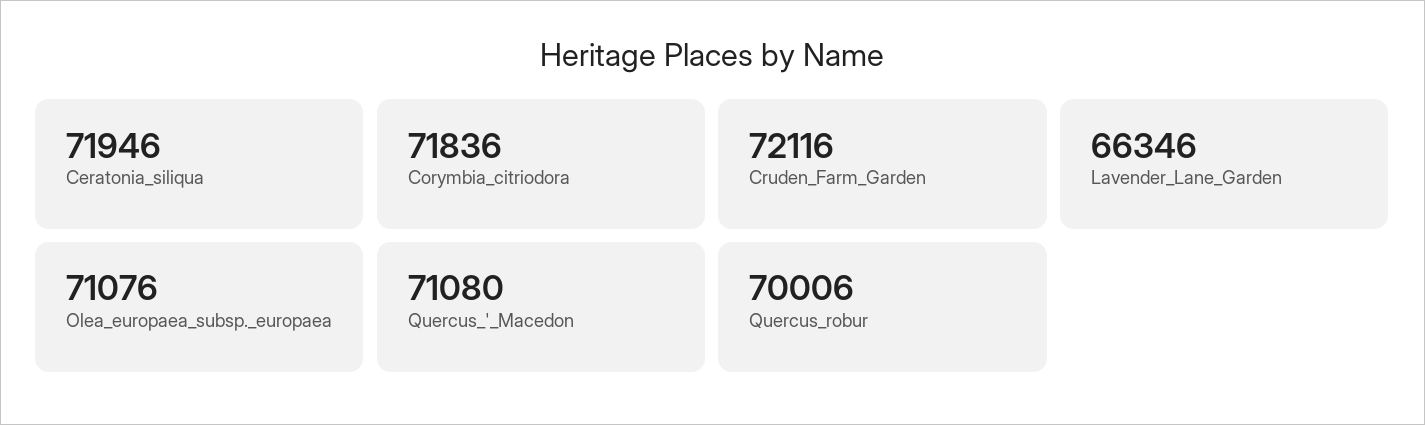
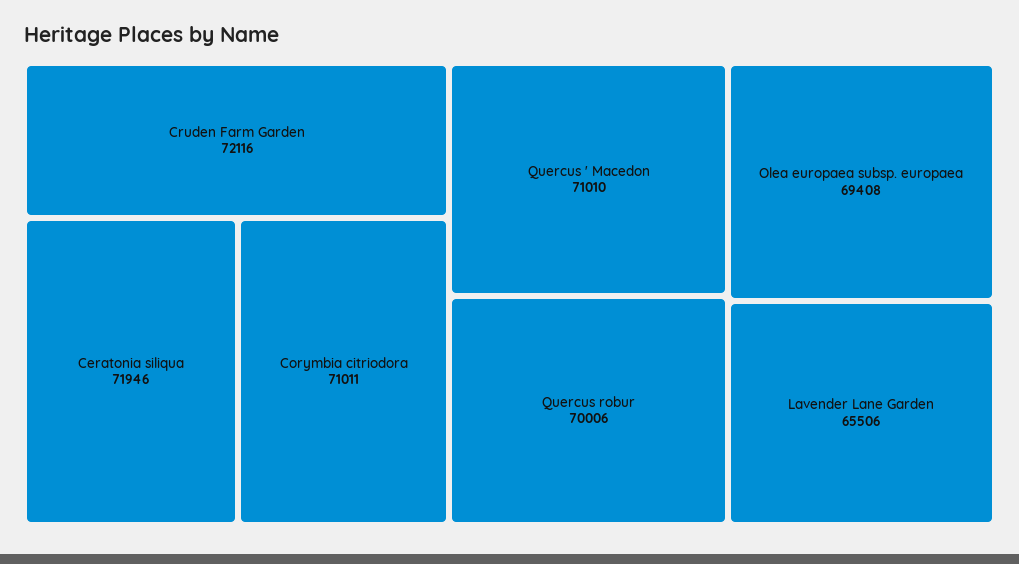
Corymbia_citriodora: 71836 -> 71011
Lavender_Lane_Garden: 66346 -> 65506
Olea_europaea_subsp._europaea: 71076 -> 69408
Quercus_'_Macedon: 71080 -> 71010

